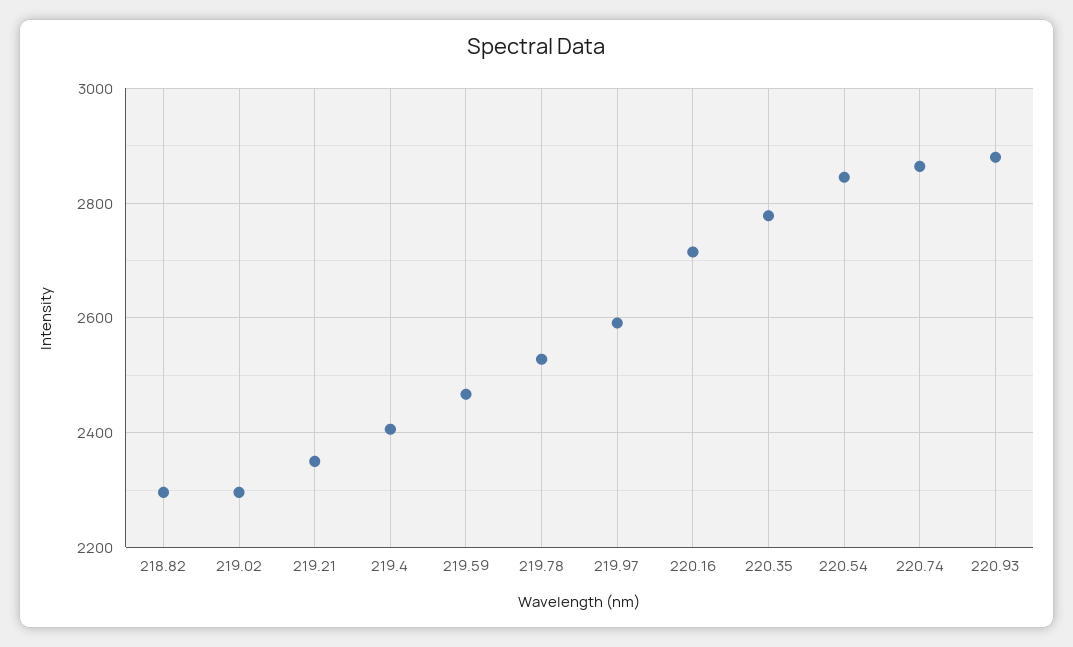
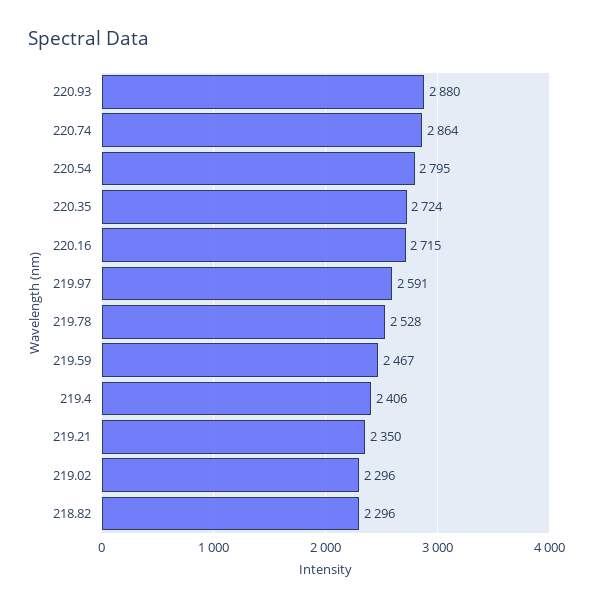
220.35: 2780 -> 2724
220.54: 2840 -> 2795

